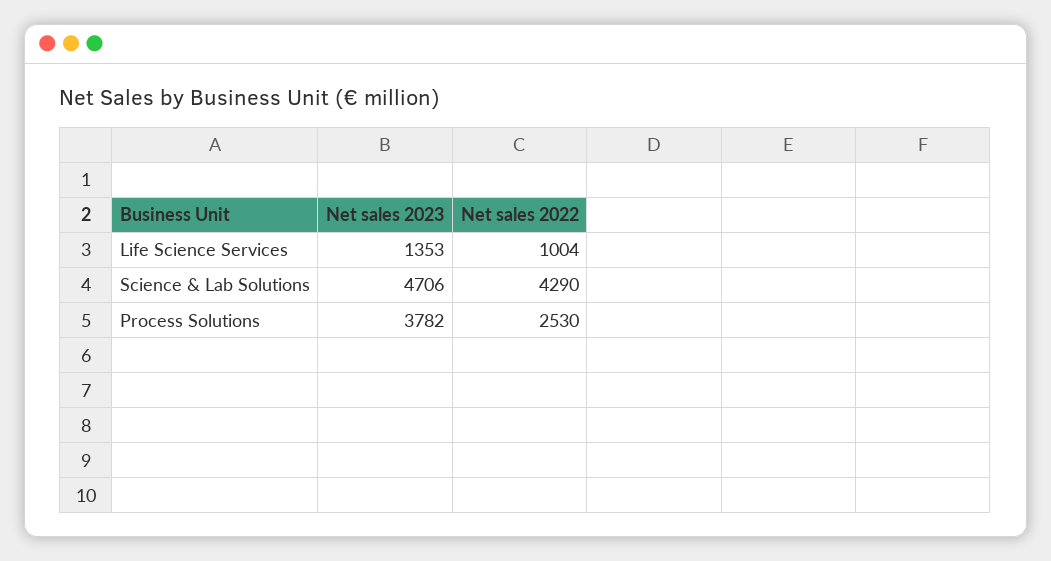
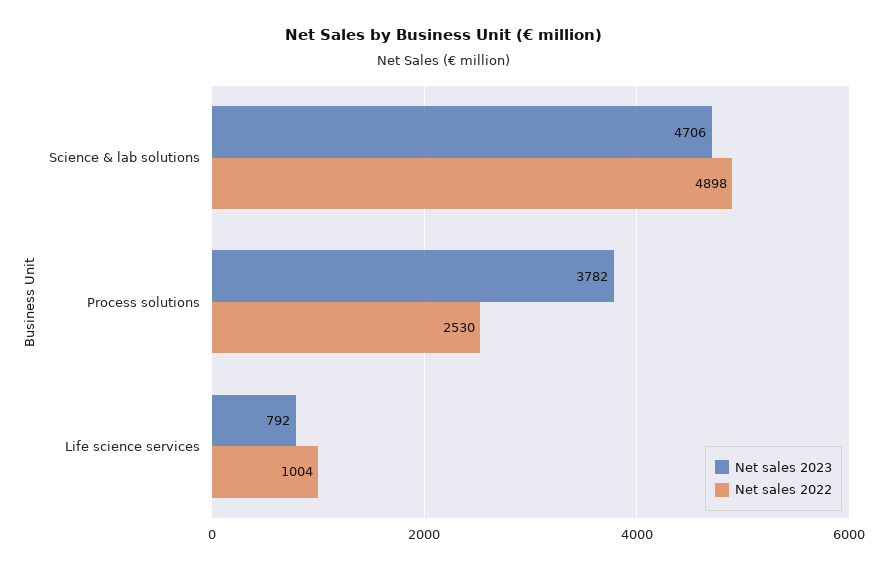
Net sales 2023, Life Science Services: 1353 -> 792
Net sales 2022, Science & Lab Solutions: 4290 -> 4898

